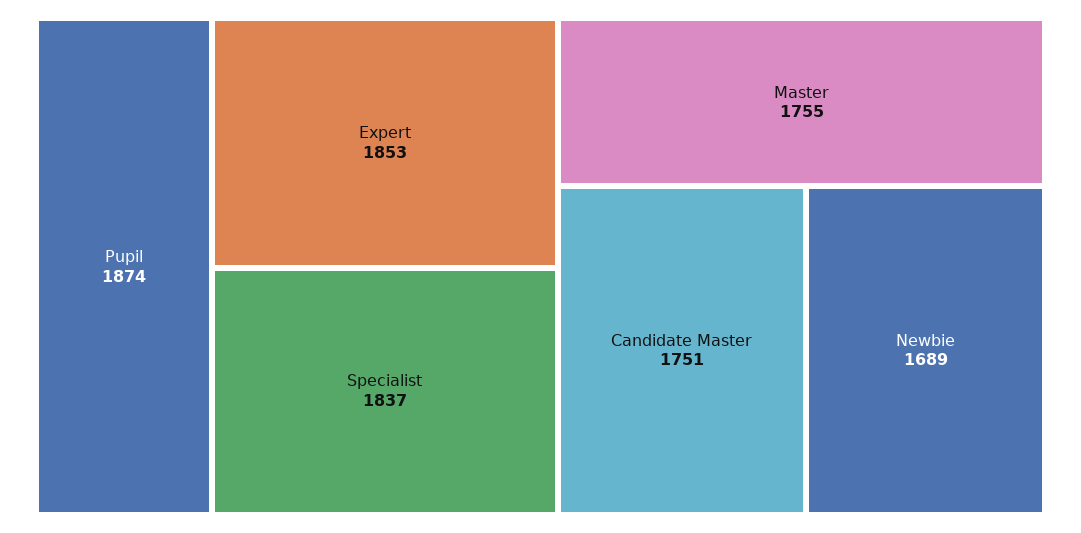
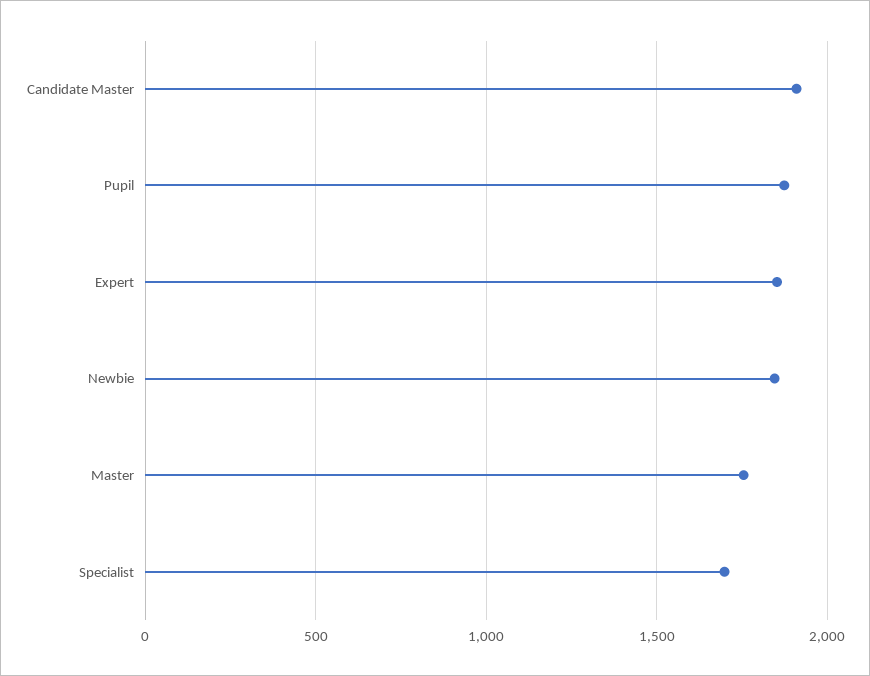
Specialist: 1837 -> 1700
Candidate Master: 1751 -> 1900
Newbie: 1689 -> 1850

